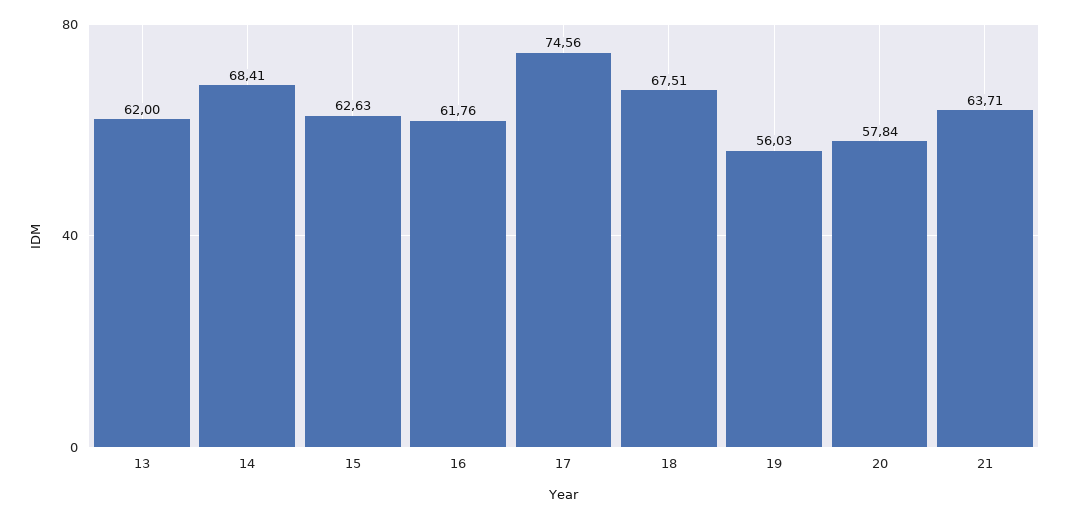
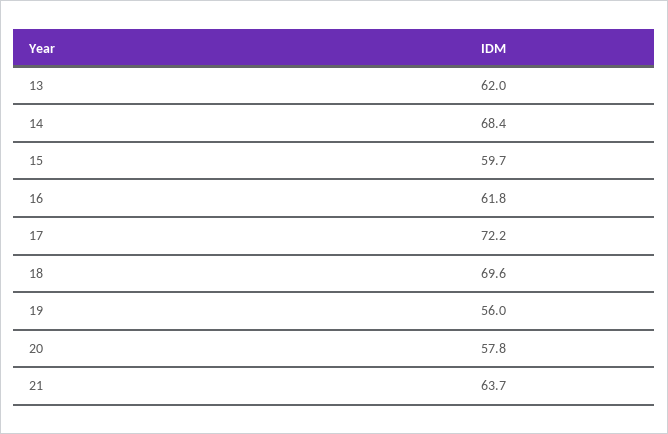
15: 62.63 -> 59.7
17: 74.56 -> 72.2
18: 67.51 -> 69.6

